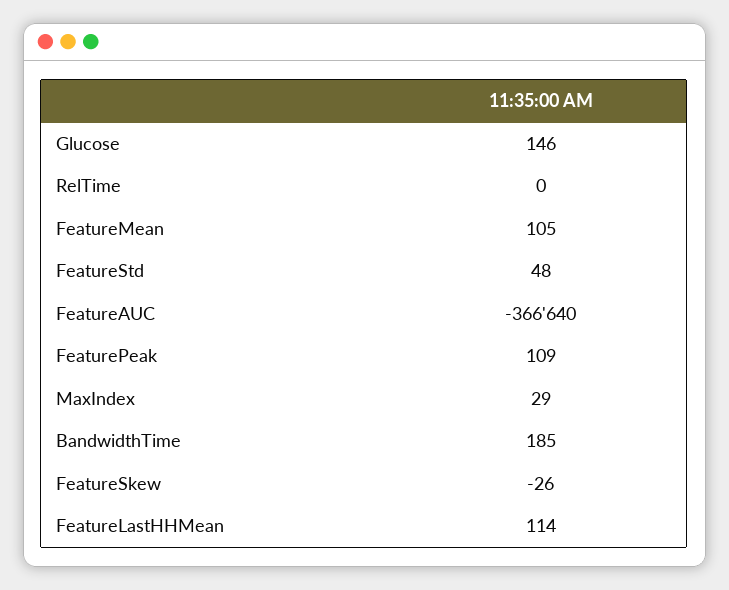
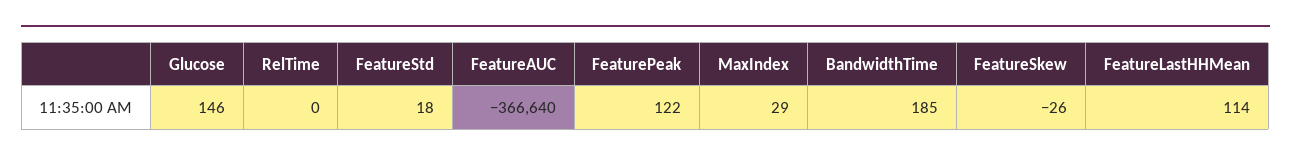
FeatureMean: 105 -> none
FeatureStd: 48 -> 18
FeaturePeak: 109 -> 122

